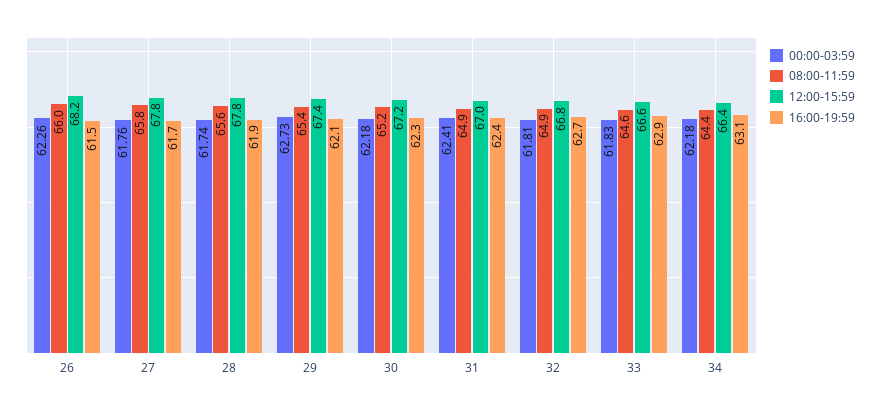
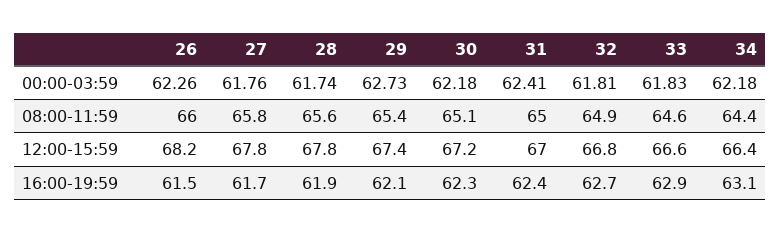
08:00-11:59, 30: 65.2 -> 65.1
08:00-11:59, 31: 64.9 -> 65

